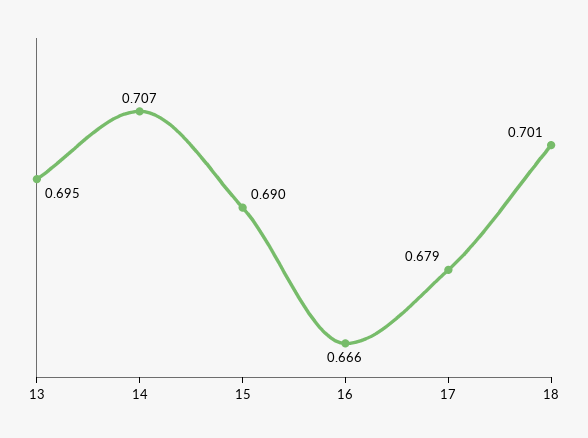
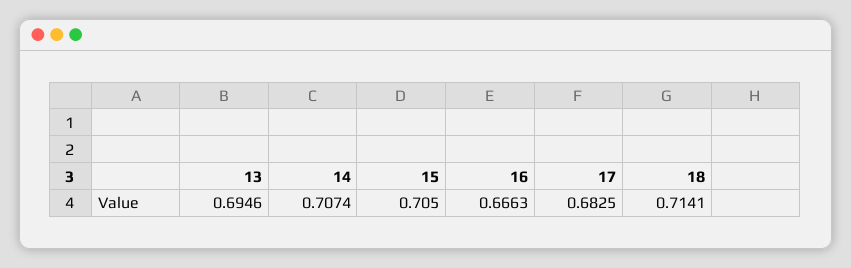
15: 0.69 -> 0.705
17: 0.679 -> 0.6825
18: 0.701 -> 0.7141

